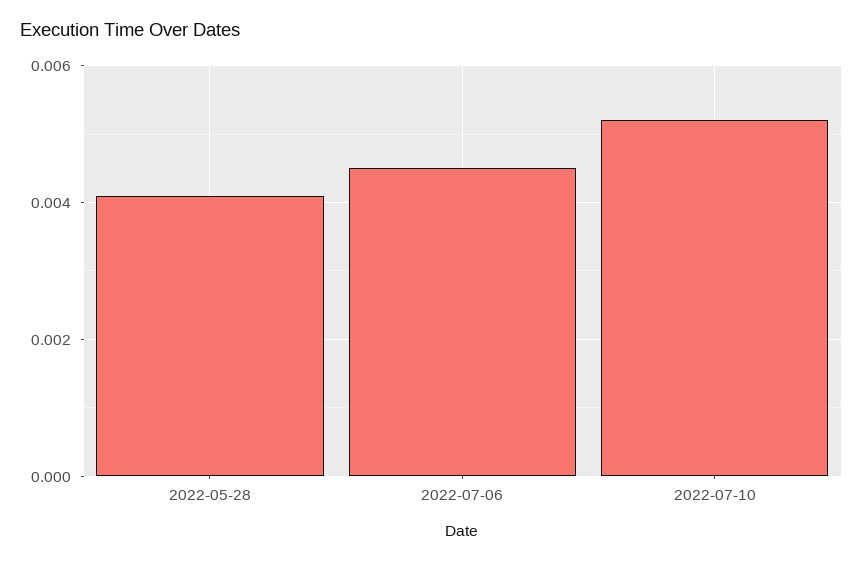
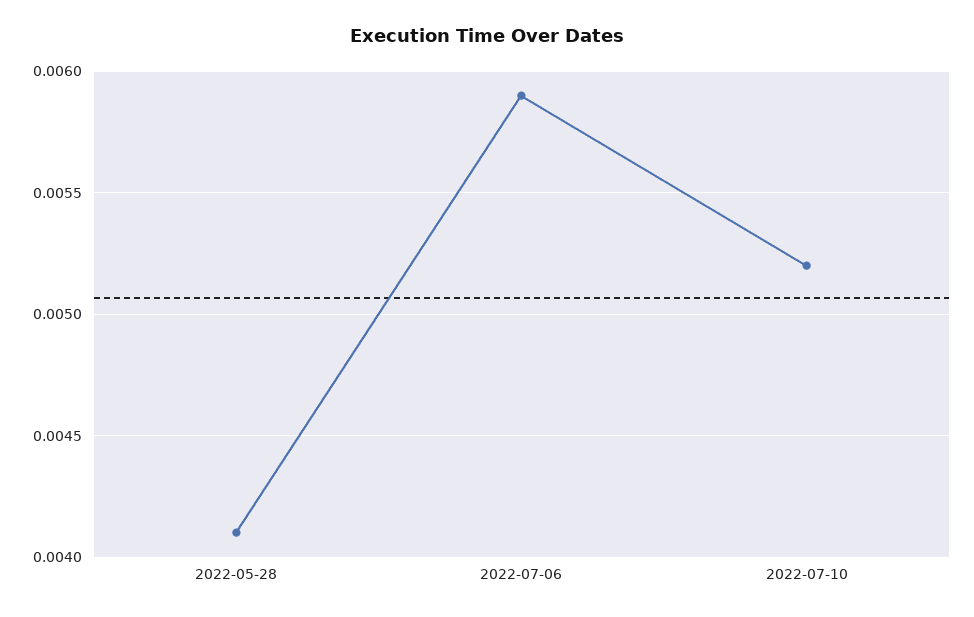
2022-07-06: 0.0045 -> 0.0059

